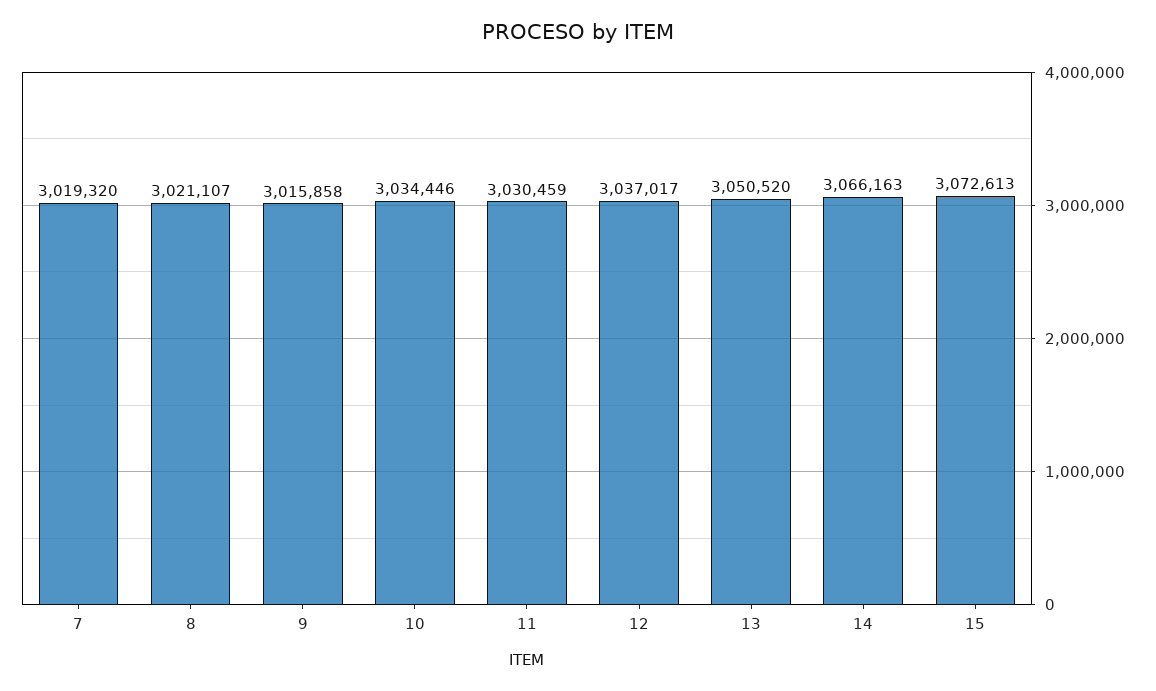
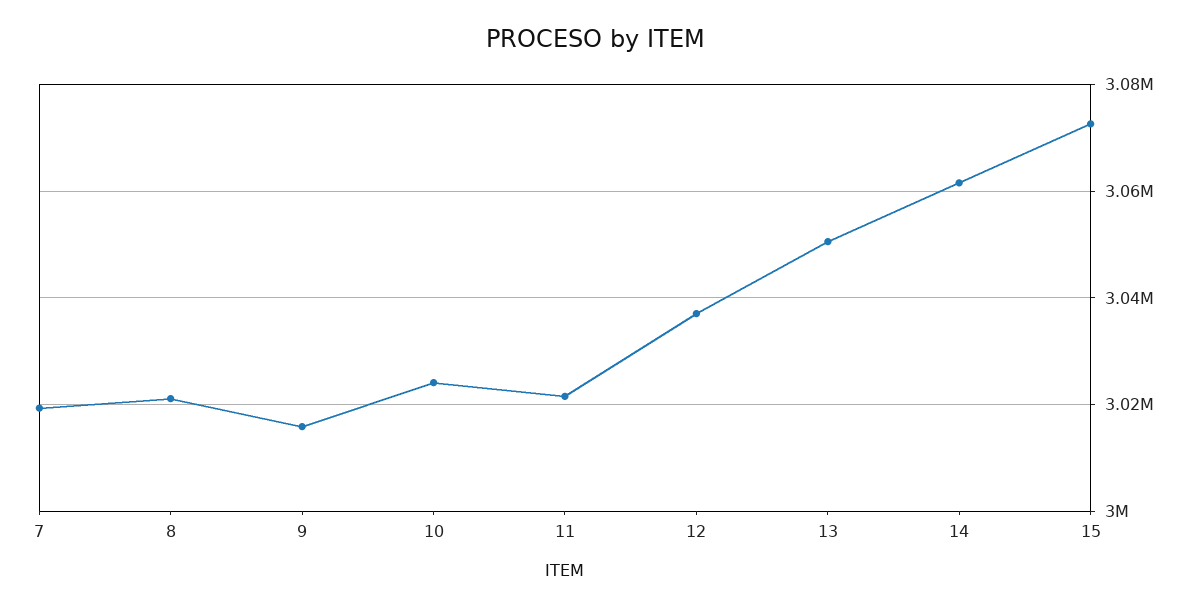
10: 3034446 -> 3024000
11: 3030459 -> 3022000
14: 3066163 -> 3062000

